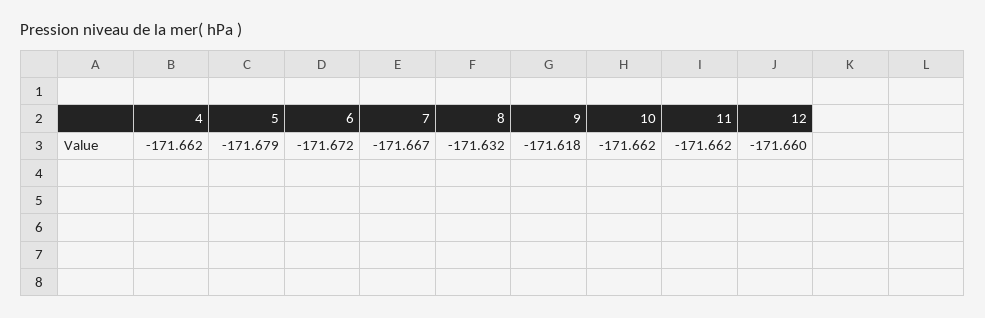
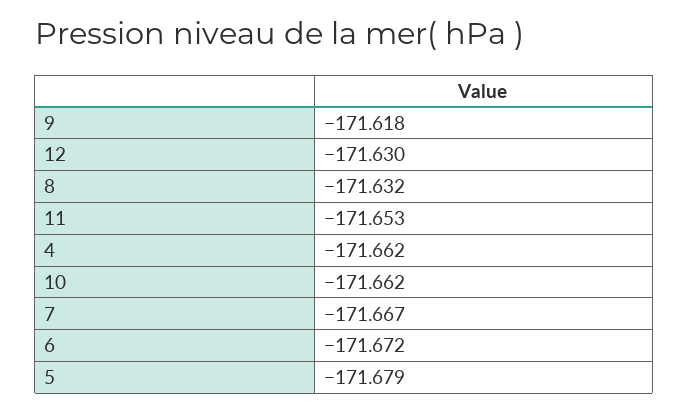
11: -171.662 -> -171.653
12: -171.66 -> -171.63

